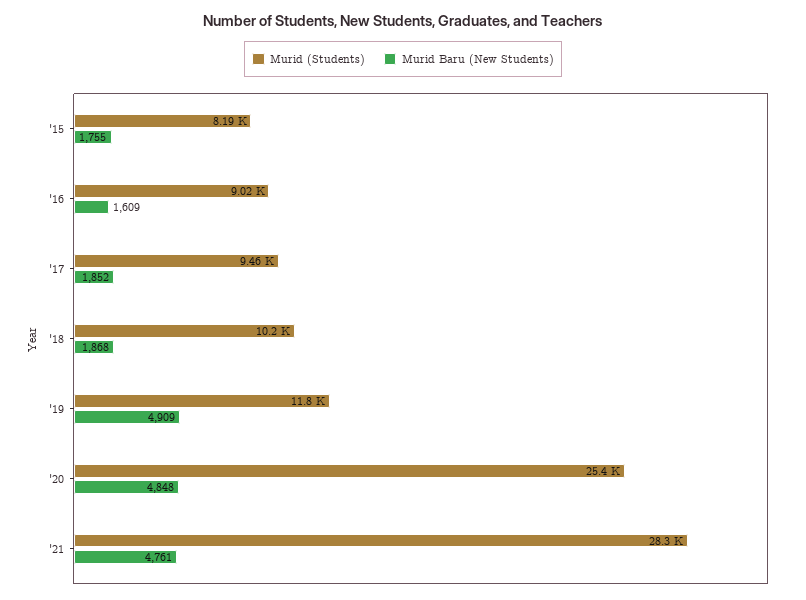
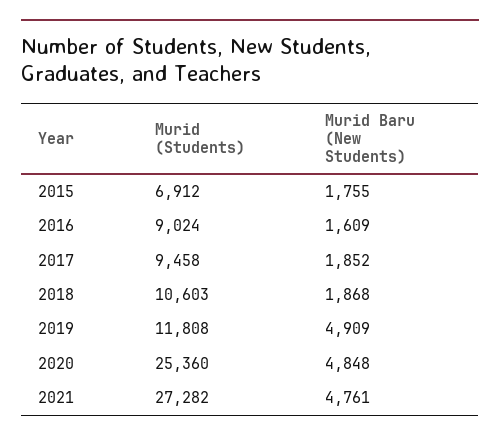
Murid (Students), '15: 8190 -> 6912
Murid (Students), '18: 10200 -> 10603
Murid (Students), '21: 28300 -> 27282

